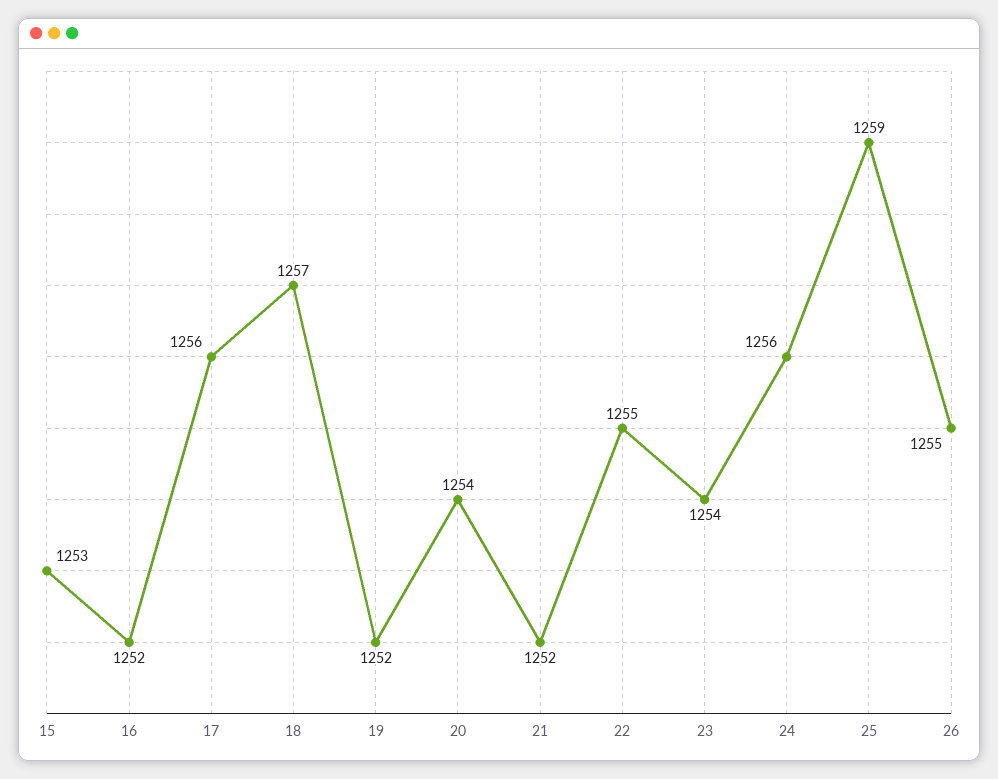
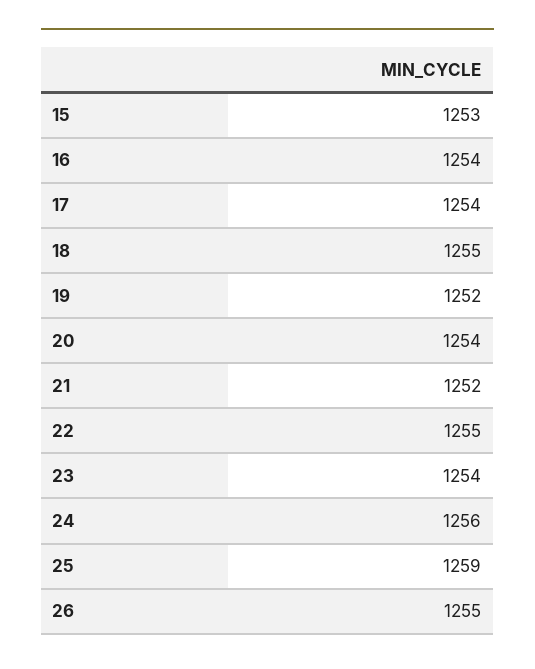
16: 1252 -> 1254
17: 1256 -> 1254
18: 1257 -> 1255

